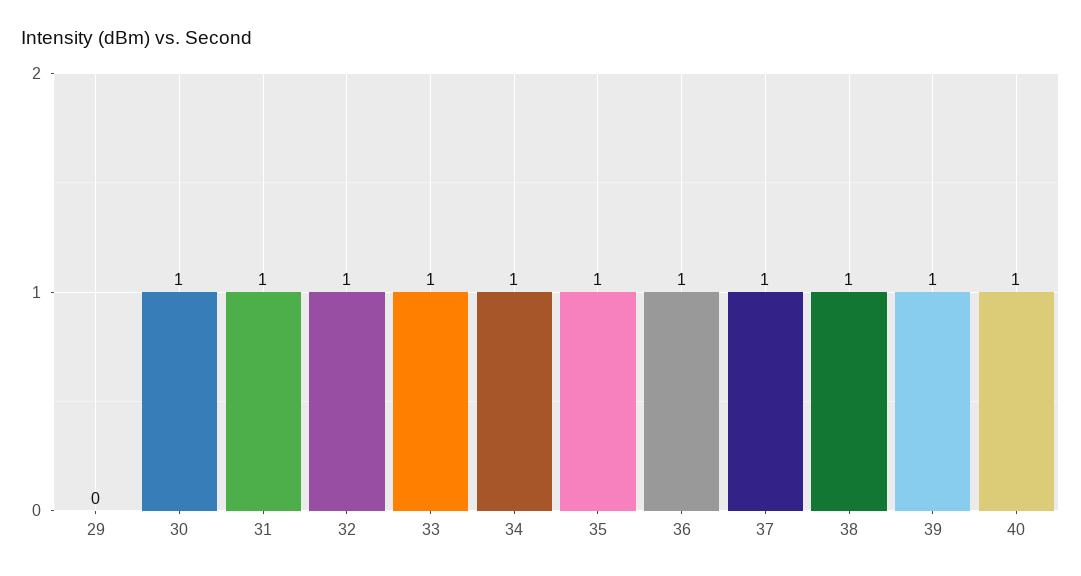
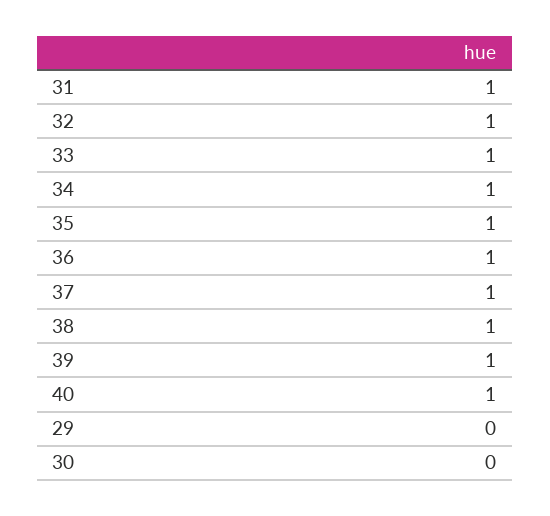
30: 1 -> 0

